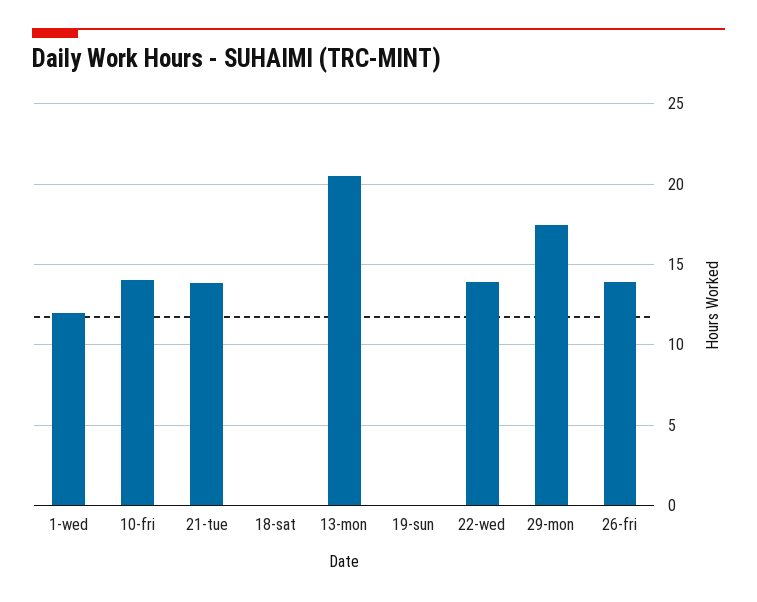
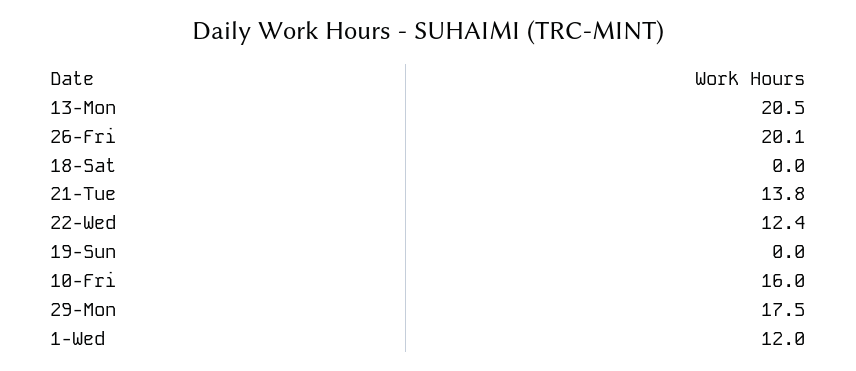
10-fri: 14 -> 16
22-wed: 14 -> 12.4
26-fri: 14 -> 20.1

